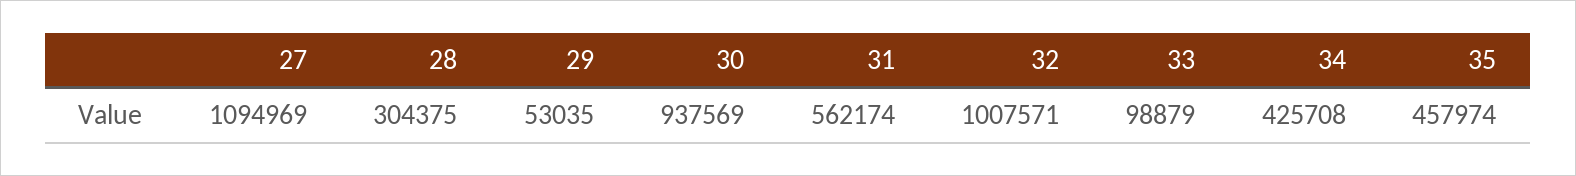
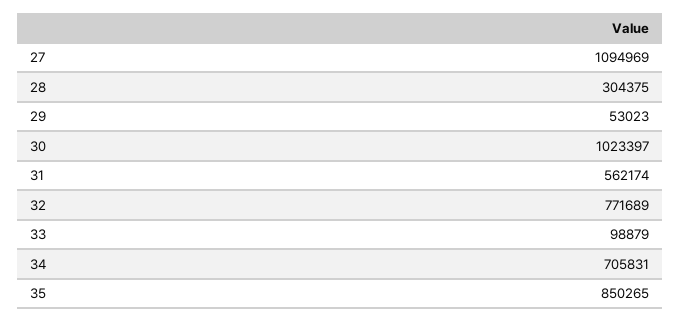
29: 53035 -> 53023
30: 937569 -> 1023397
32: 1007571 -> 771689
34: 425708 -> 705831
35: 457974 -> 850265

